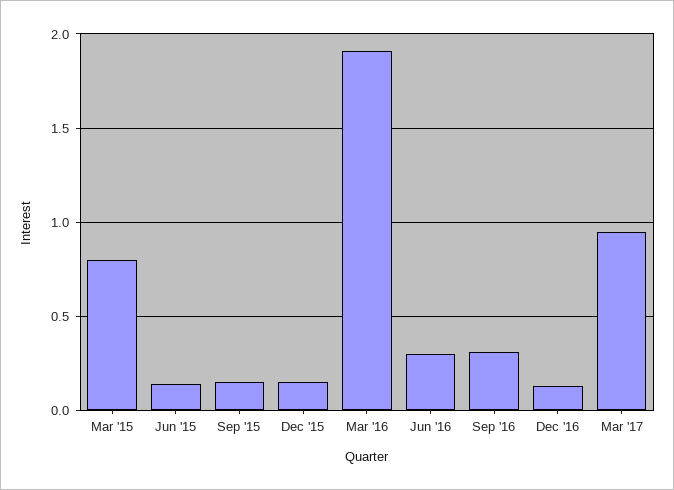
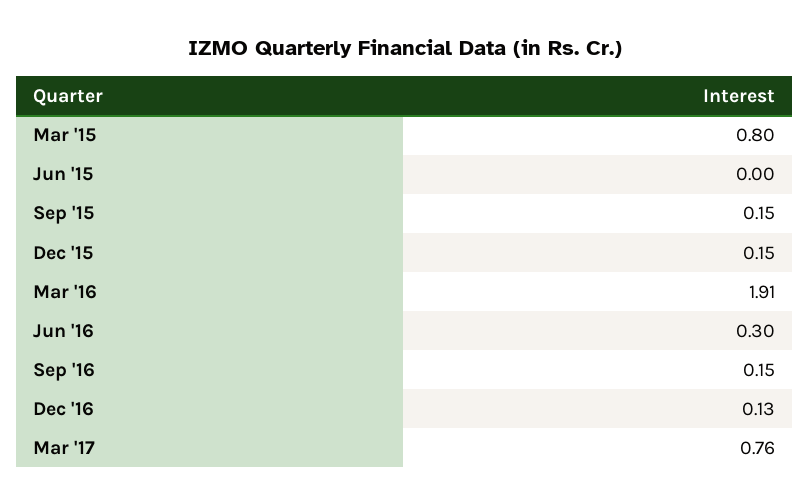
Jun '15: 0.15 -> 0
Sep '16: 0.3 -> 0.15
Mar '17: 0.95 -> 0.76

